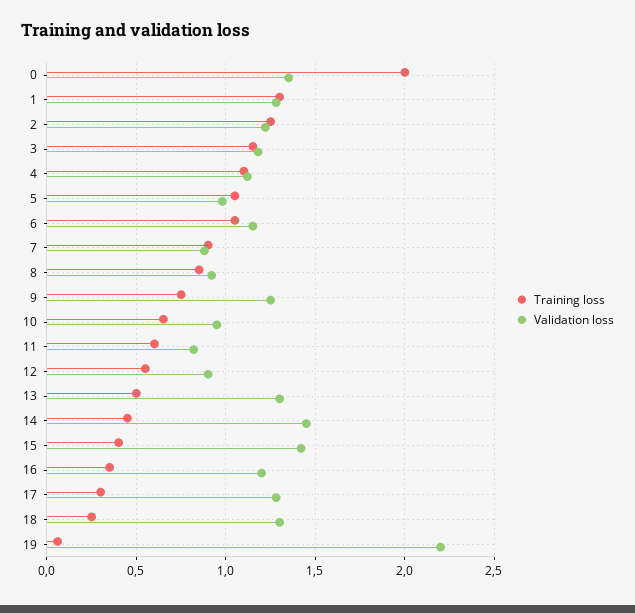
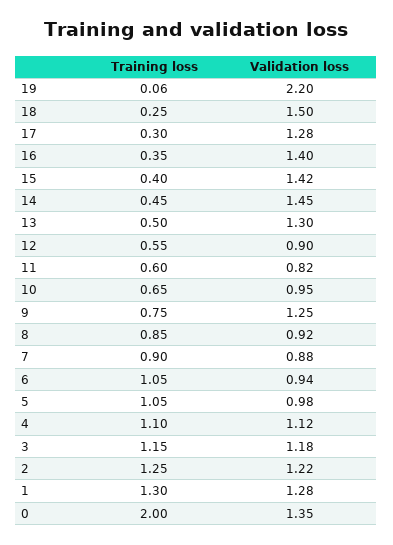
Validation loss, 6: 1.15 -> 0.94
Validation loss, 16: 1.2 -> 1.4
Validation loss, 18: 1.3 -> 1.5

